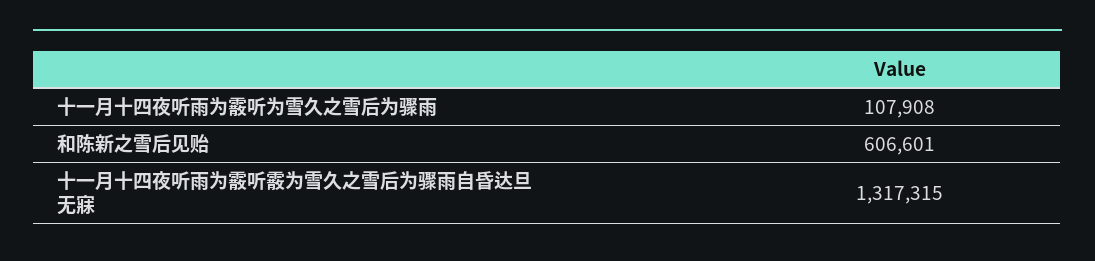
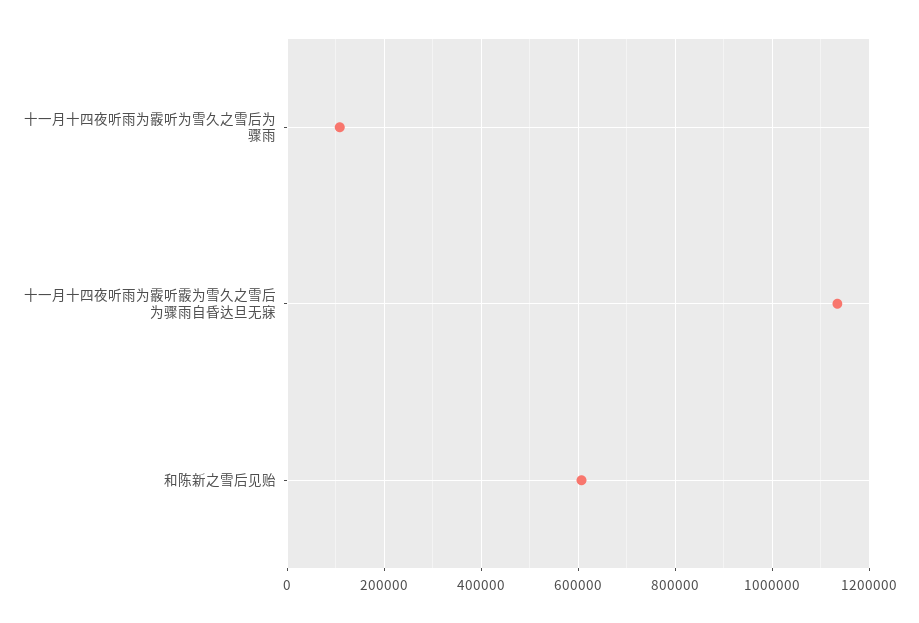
十一月十四夜听雨为霰听霰为雪久之雪后为骤雨自昏达旦无寐: 1317315 -> 1140000

